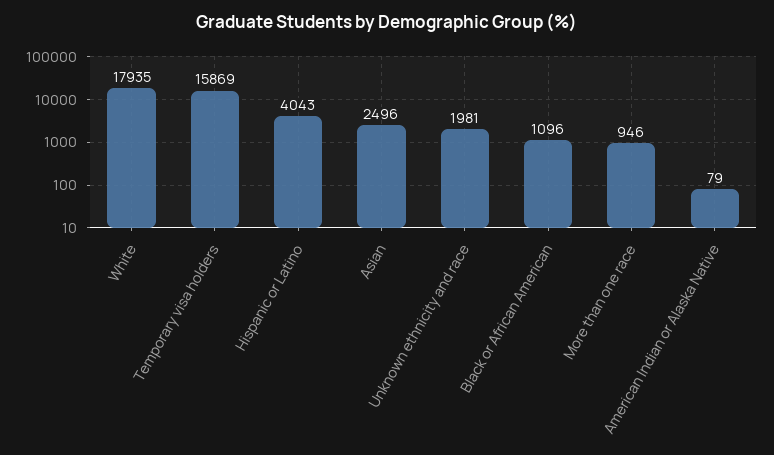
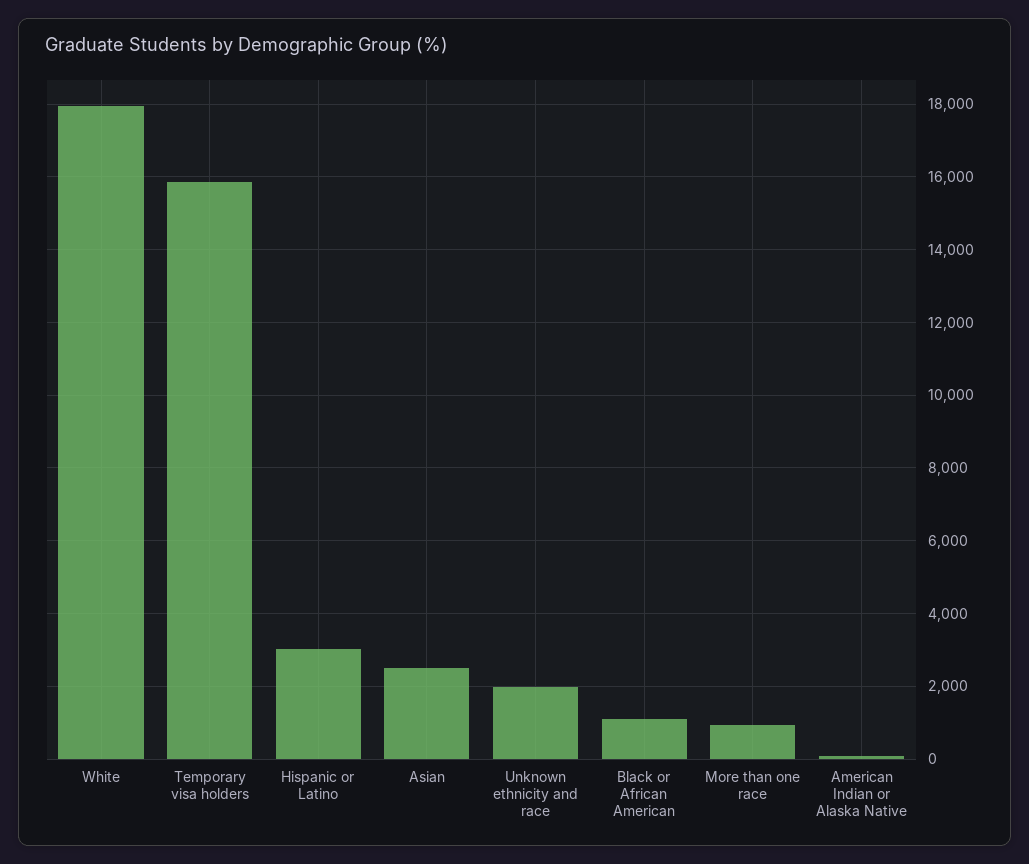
Hispanic or Latino: 4043 -> 3000

